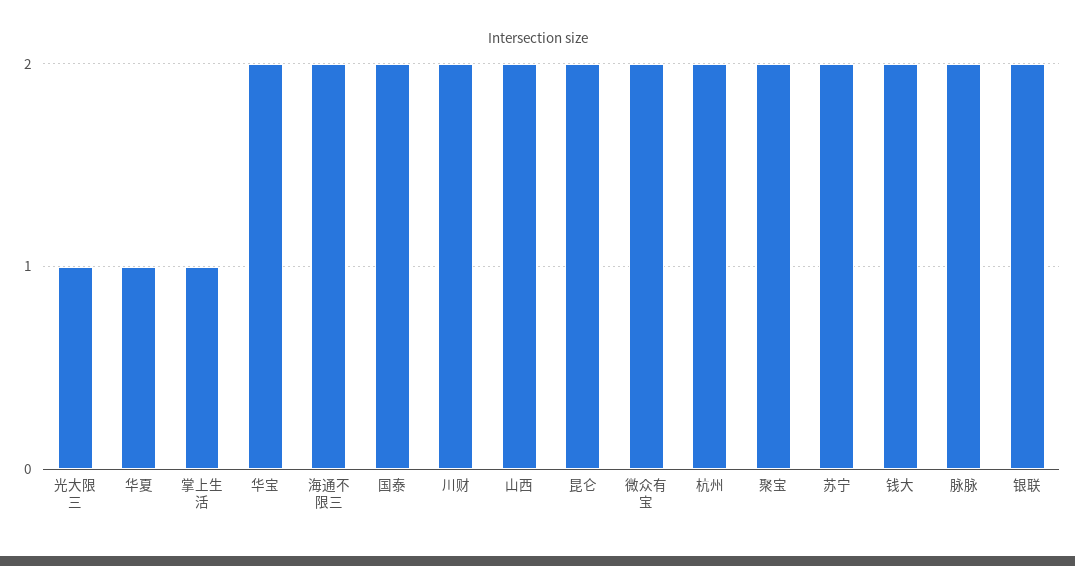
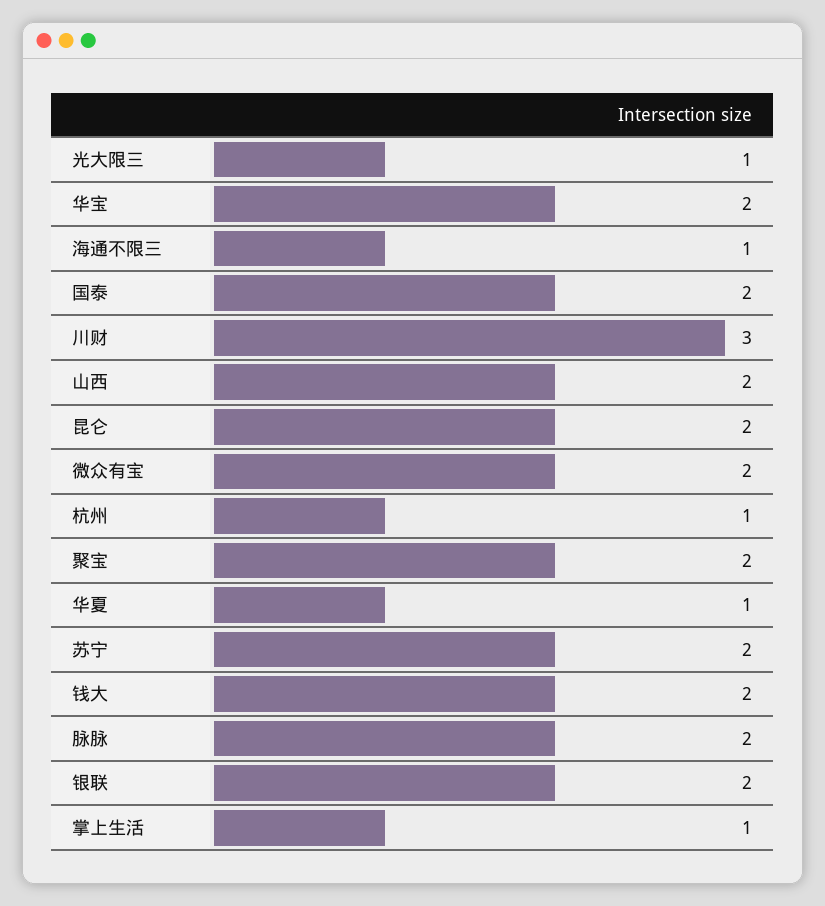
海通不限三: 2 -> 1
川财: 2 -> 3
杭州: 2 -> 1

